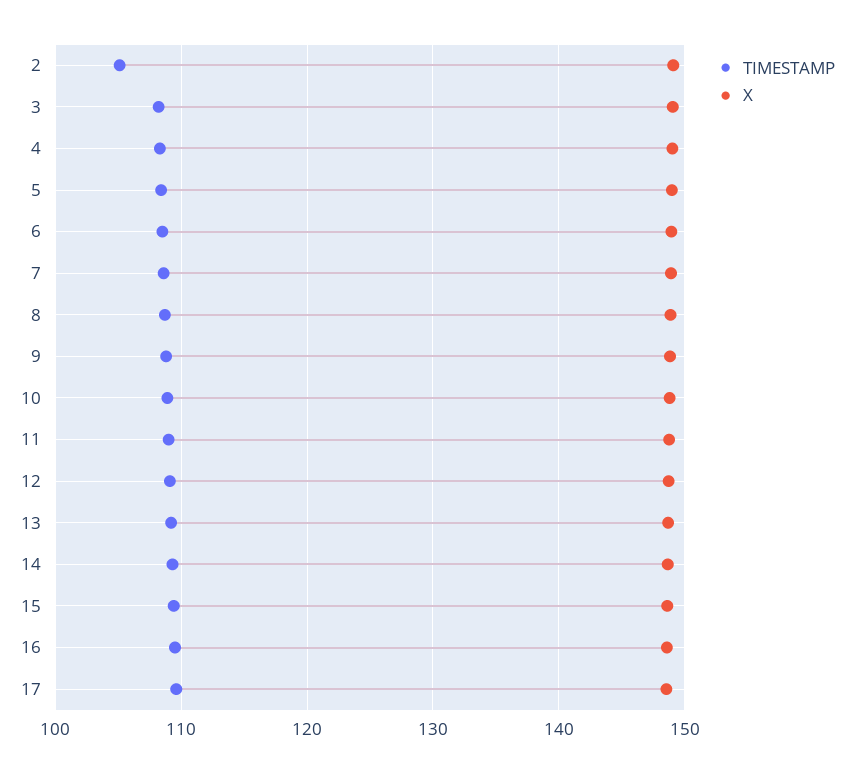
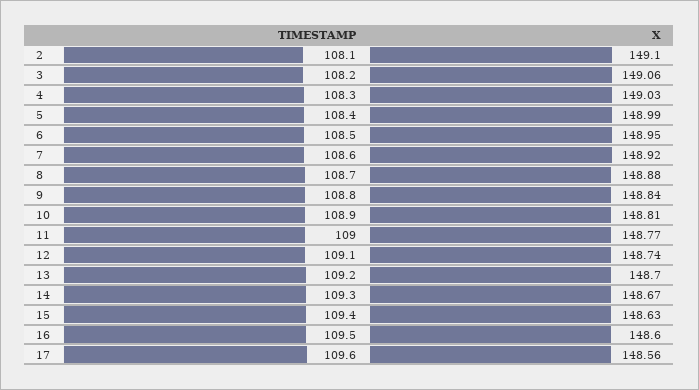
TIMESTAMP, 2: 105 -> 108.1

